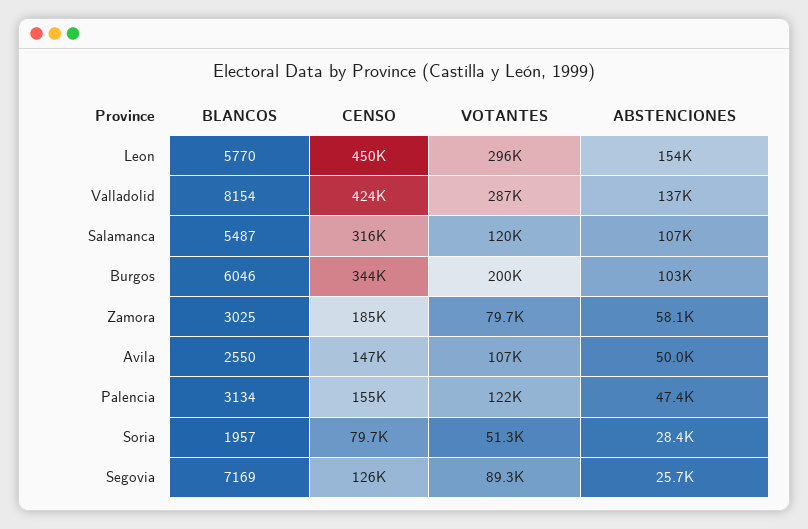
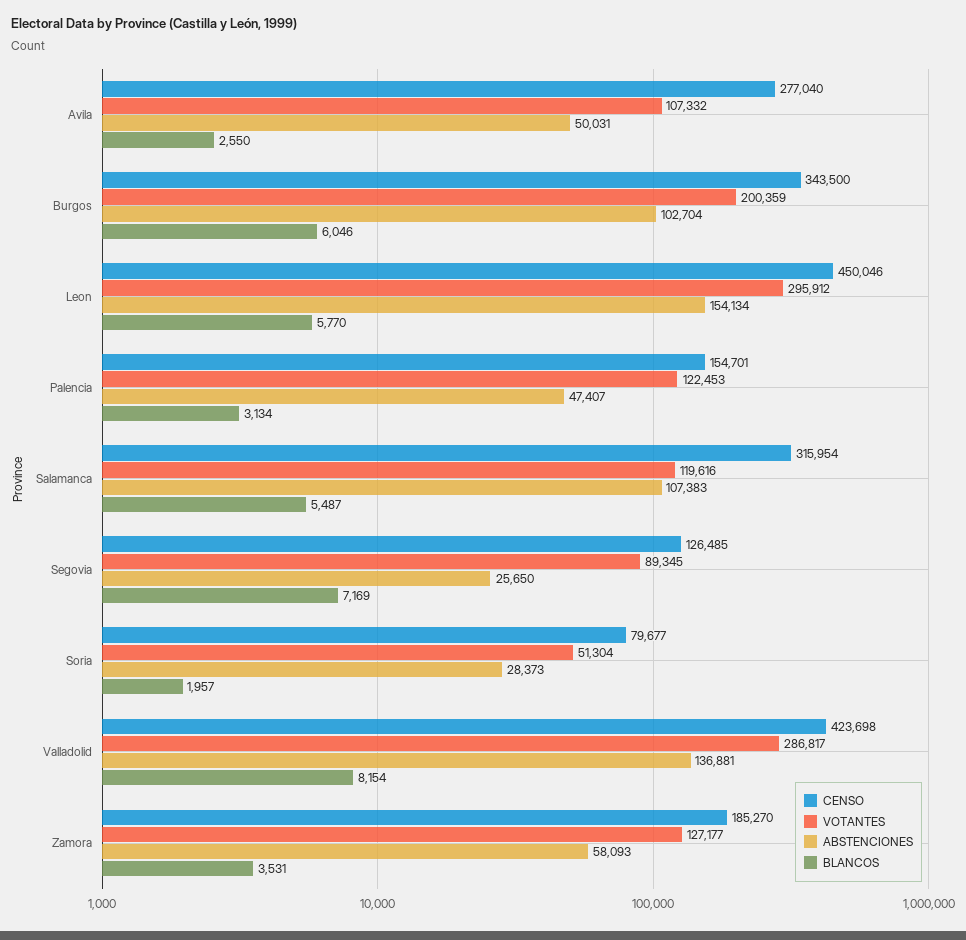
BLANCOS, Zamora: 3025 -> 3531
VOTANTES, Zamora: 79700 -> 127177
CENSO, Avila: 147000 -> 277040

